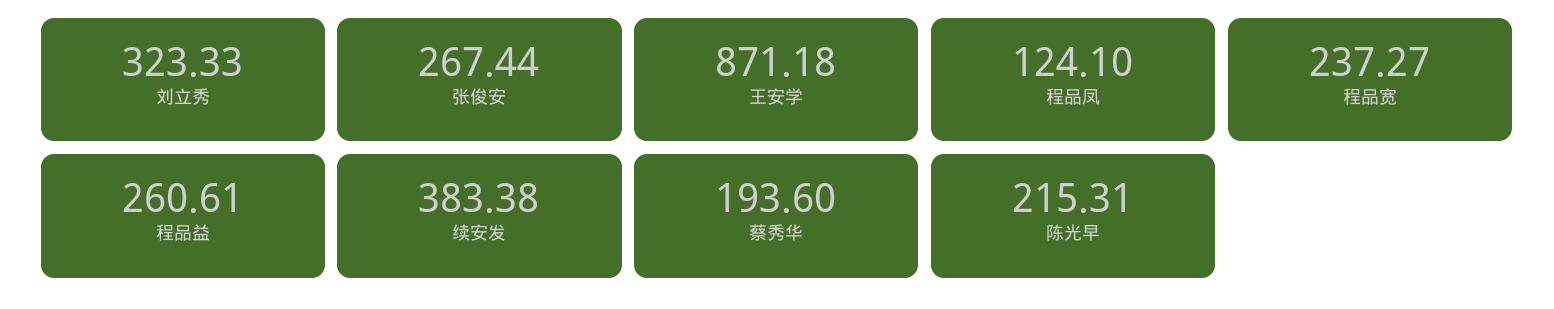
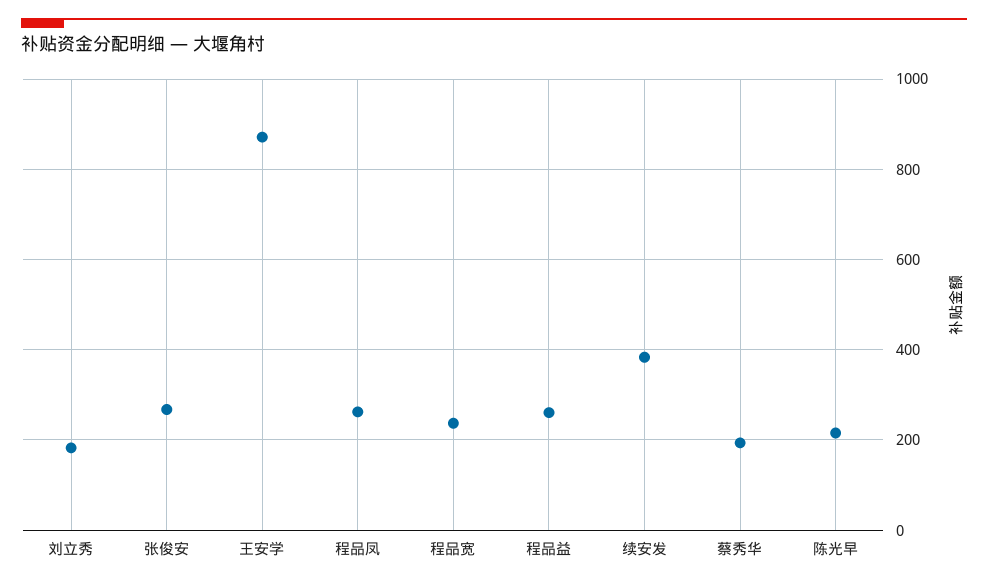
刘立秀: 323.33 -> 180
程品凤: 124.1 -> 260

